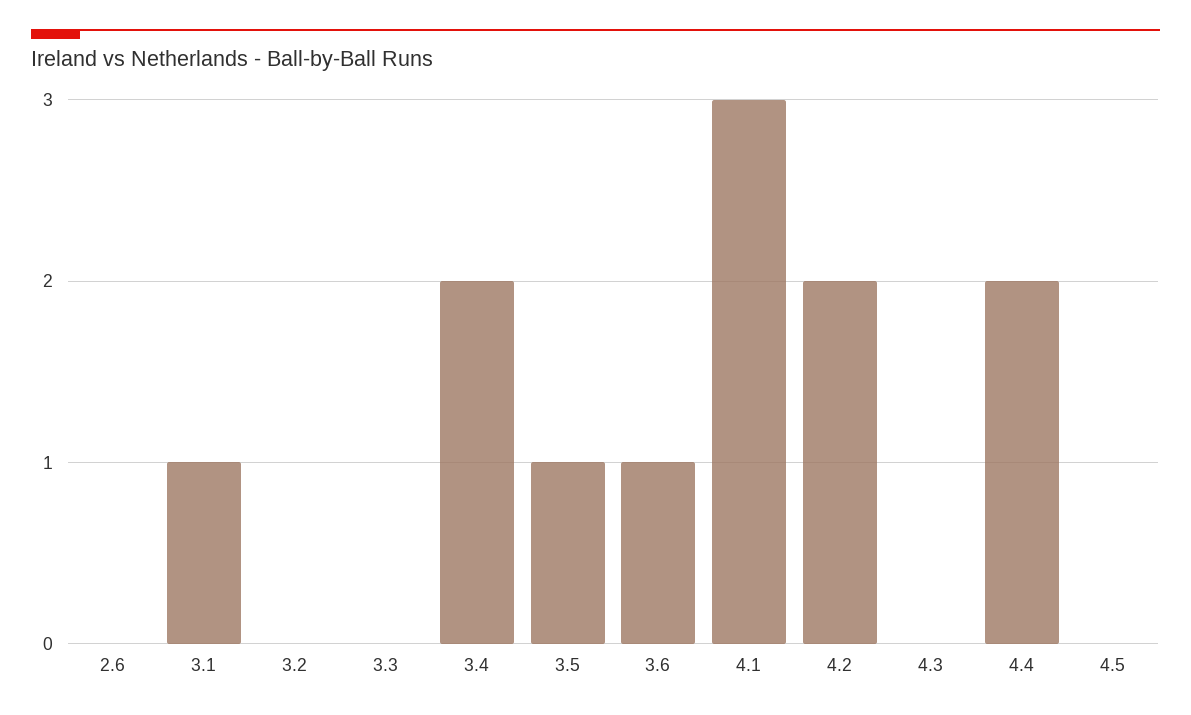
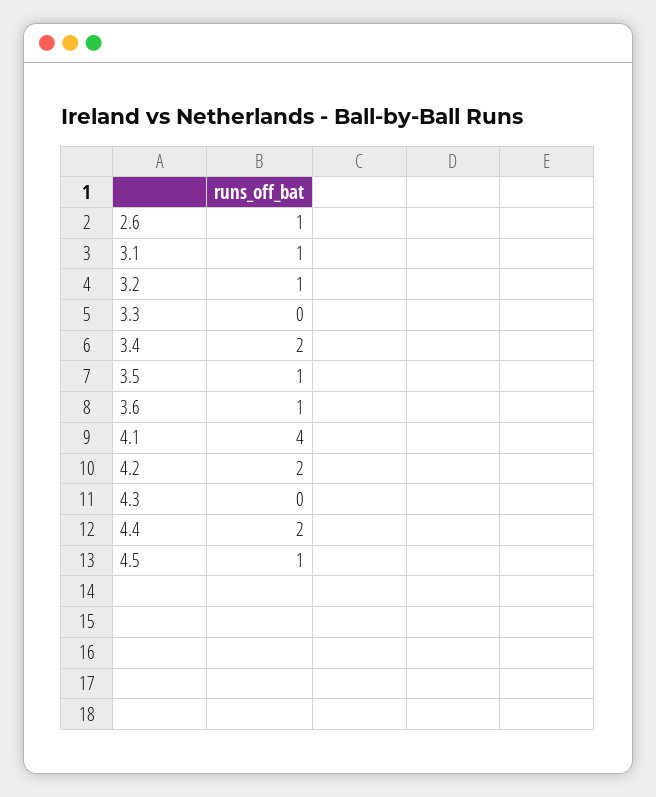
2.6: 0 -> 1
3.2: 0 -> 1
4.1: 3 -> 4
4.5: 0 -> 1

